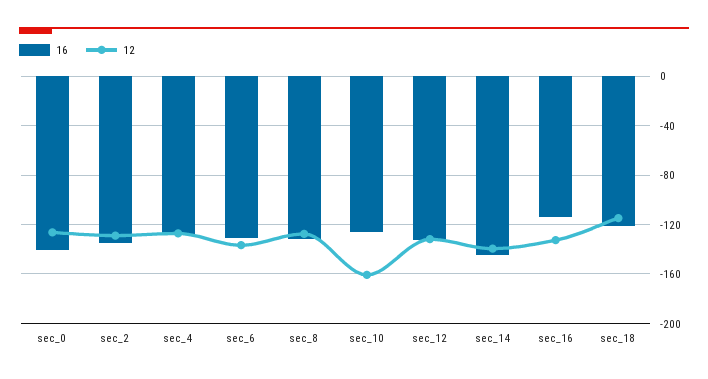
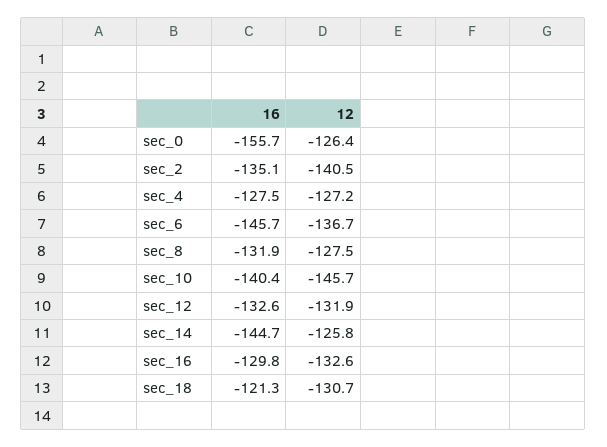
16, sec_0: -140 -> -155.7
12, sec_2: -130 -> -140.5
16, sec_6: -130 -> -145.7
16, sec_10: -125 -> -140.4
12, sec_10: -160 -> -145.7
12, sec_14: -140 -> -125.8
16, sec_16: -115 -> -129.8
12, sec_18: -115 -> -130.7

